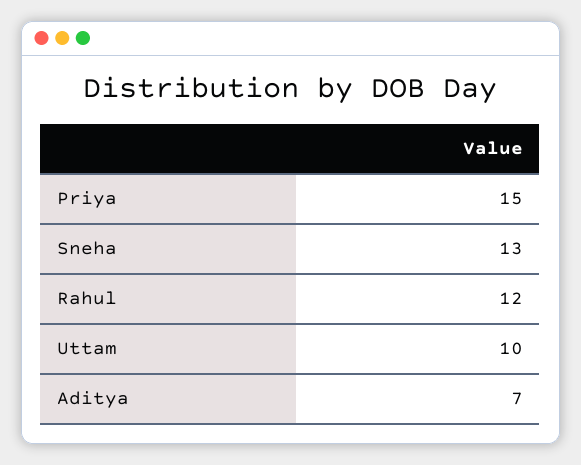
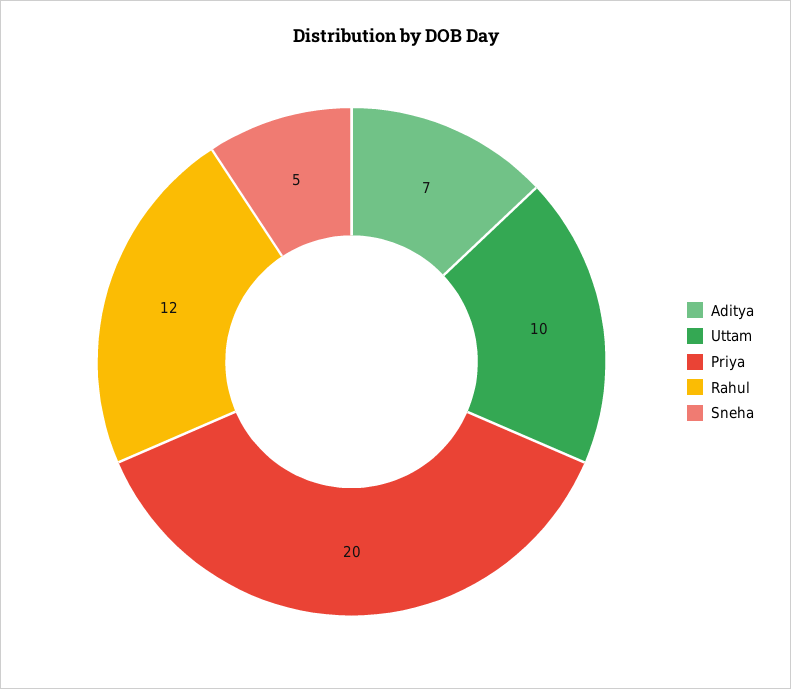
Priya: 15 -> 20
Sneha: 13 -> 5

